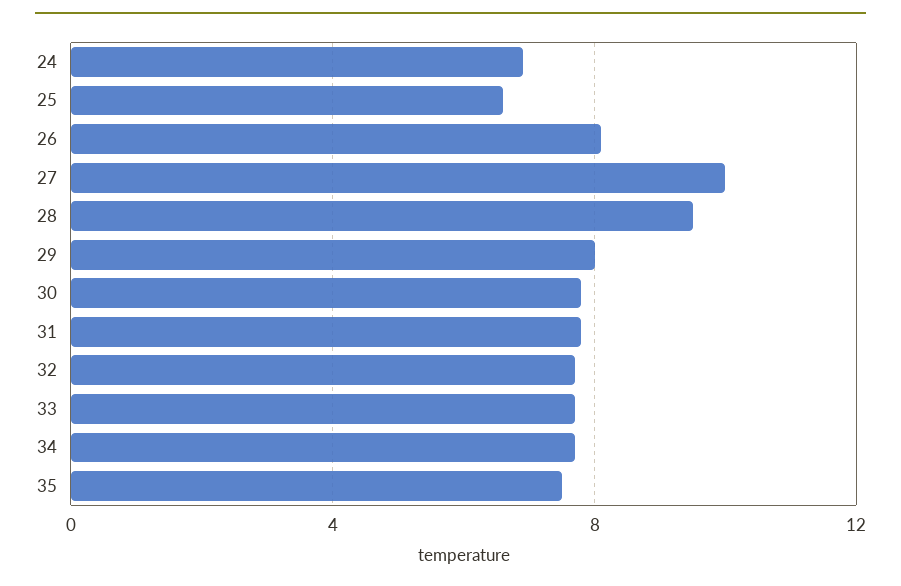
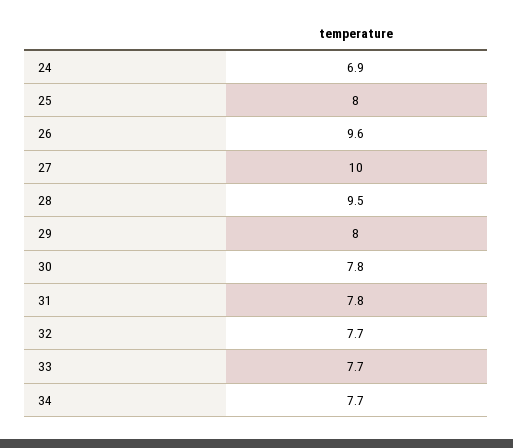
25: 6.5 -> 8
26: 8 -> 9.6
35: 7.5 -> none

